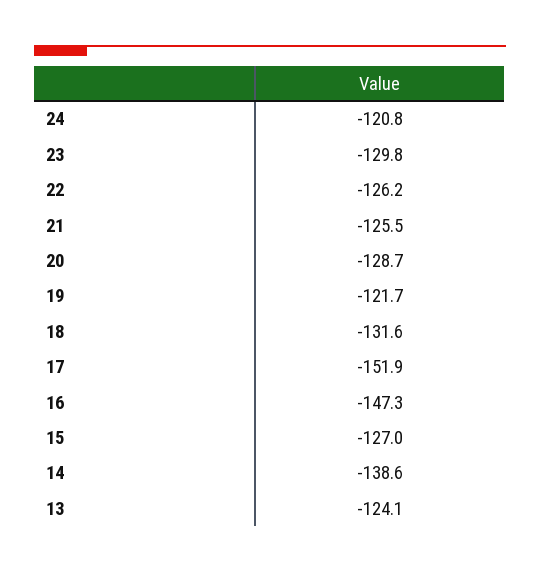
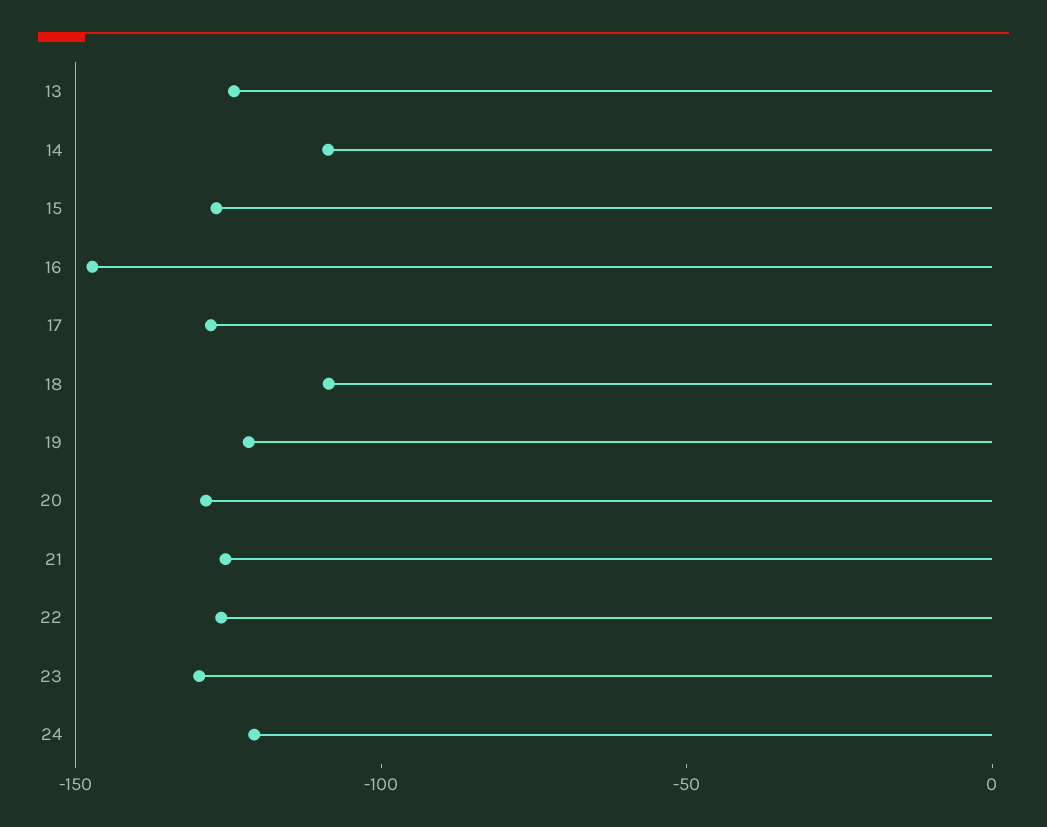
18: -131.6 -> -110
17: -151.9 -> -130
14: -138.6 -> -110

